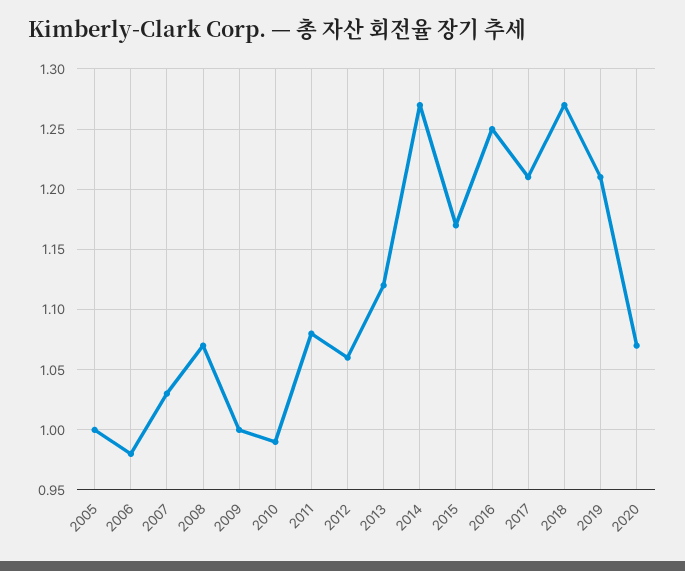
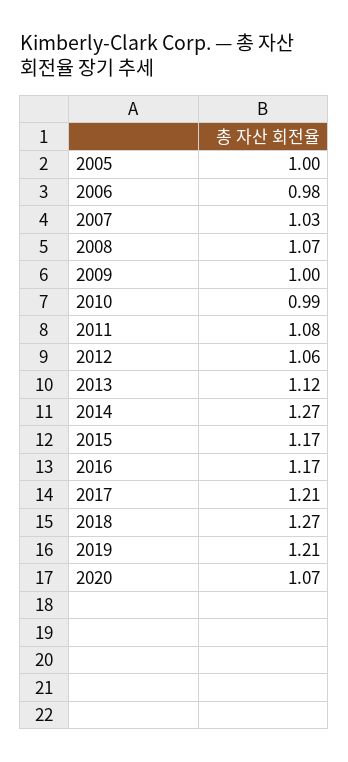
2016: 1.25 -> 1.17

